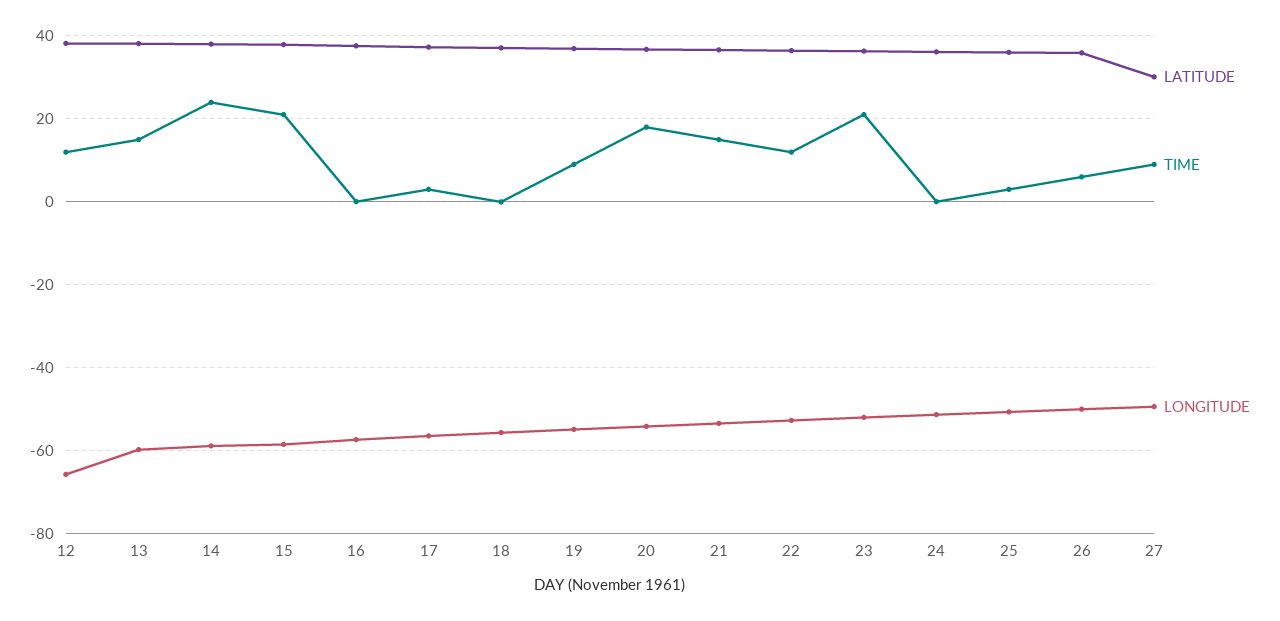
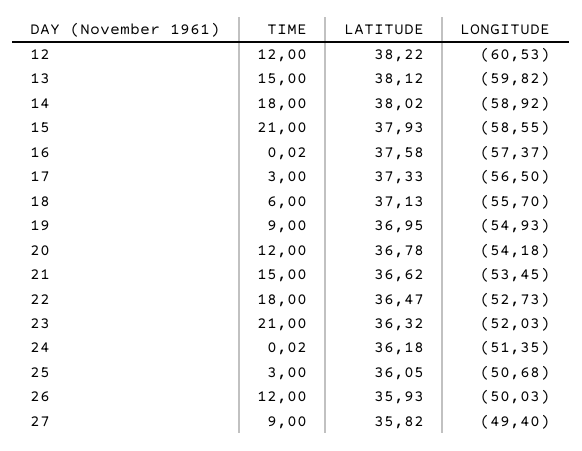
LONGITUDE, 12: -66 -> -60.53
TIME, 14: 24 -> 18
TIME, 18: 0 -> 6
TIME, 20: 18 -> 12
TIME, 22: 12 -> 18
TIME, 26: 6 -> 12
LATITUDE, 27: 30 -> 35.82

